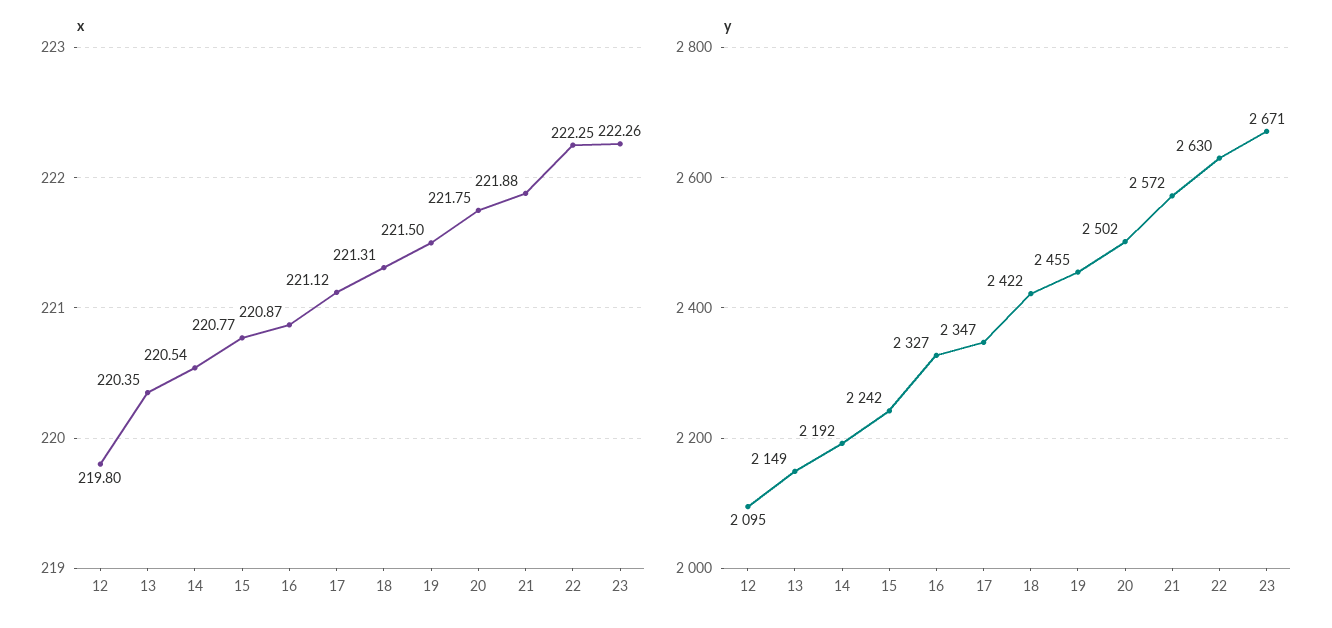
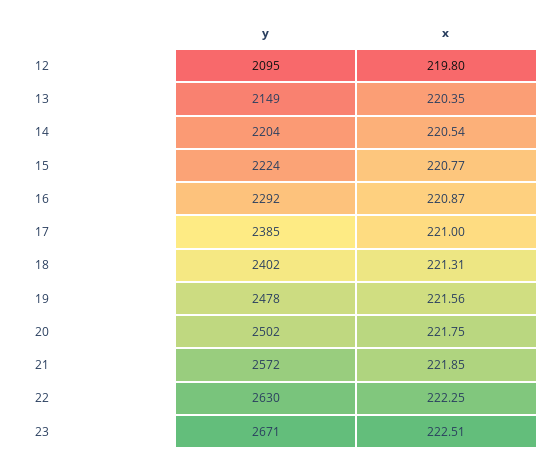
x, 17: 221.12 -> 221
x, 19: 221.5 -> 221.56
x, 21: 221.88 -> 221.85
x, 23: 222.26 -> 222.51
y, 14: 2192 -> 2204
y, 15: 2242 -> 2224
y, 16: 2327 -> 2292
y, 17: 2347 -> 2385
y, 18: 2422 -> 2402
y, 19: 2455 -> 2478

